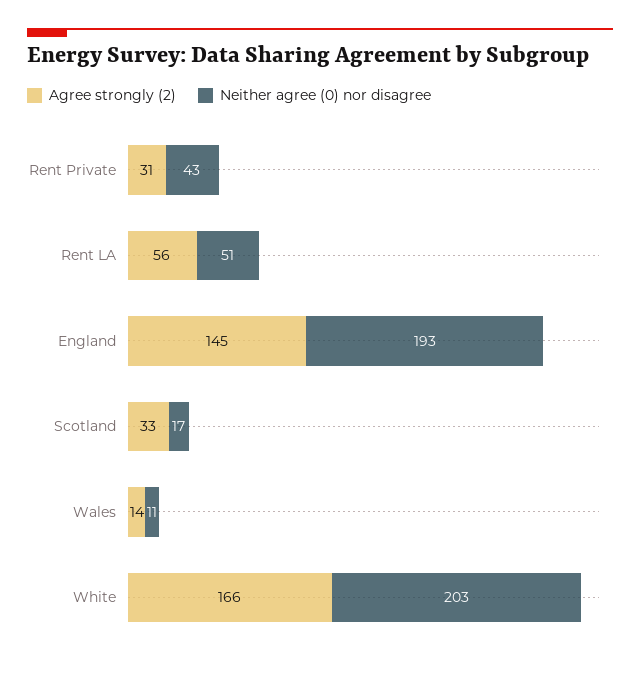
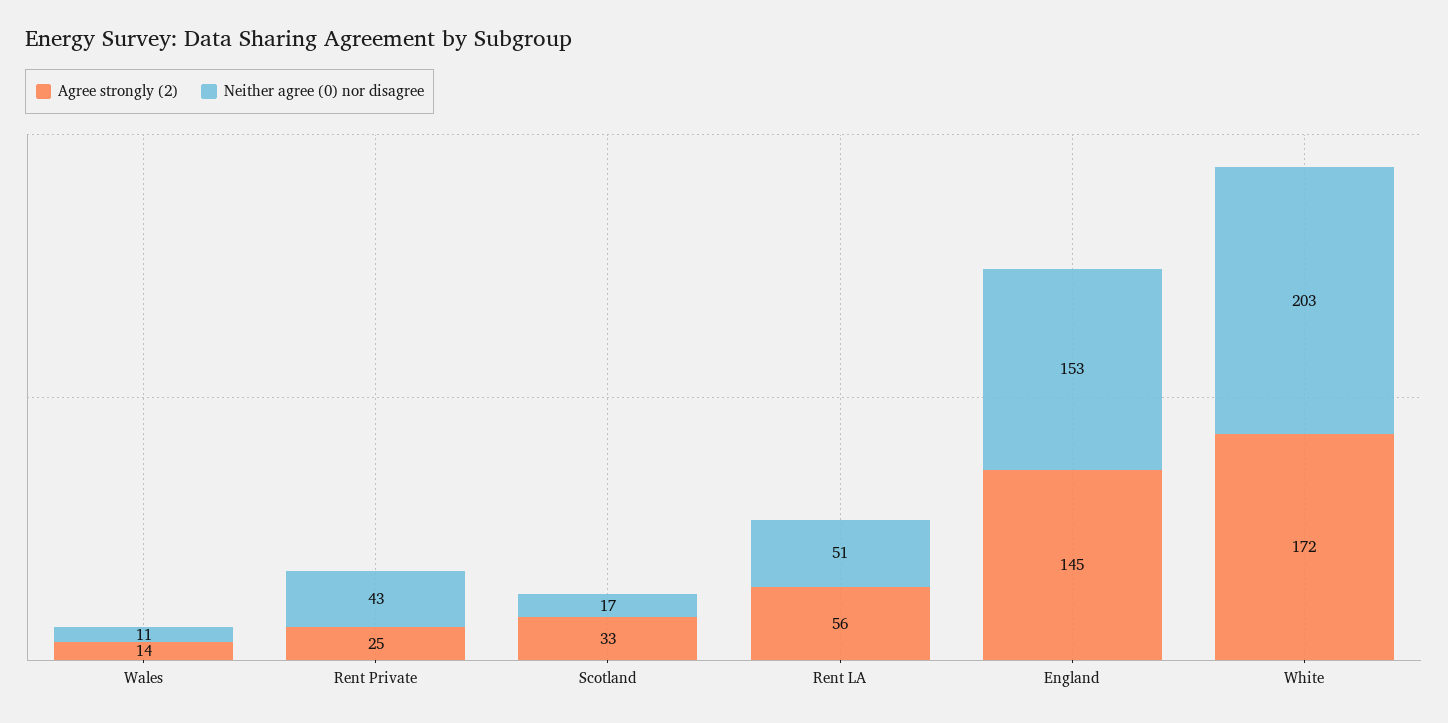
Agree strongly (2), Rent Private: 31 -> 25
Neither agree (0) nor disagree, England: 193 -> 153
Agree strongly (2), White: 166 -> 172

